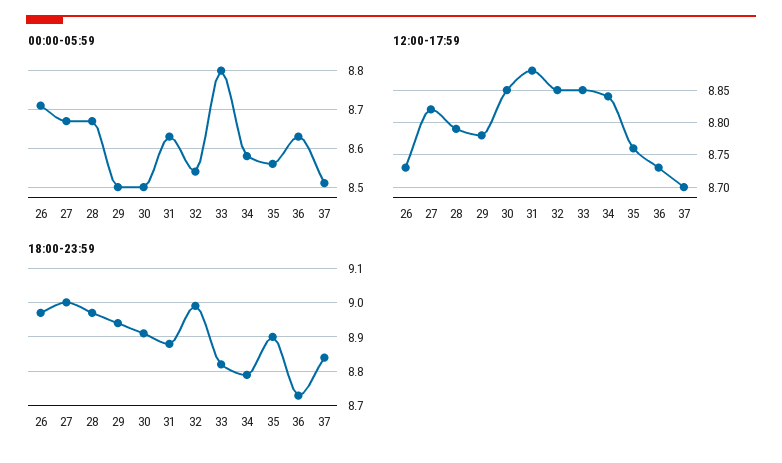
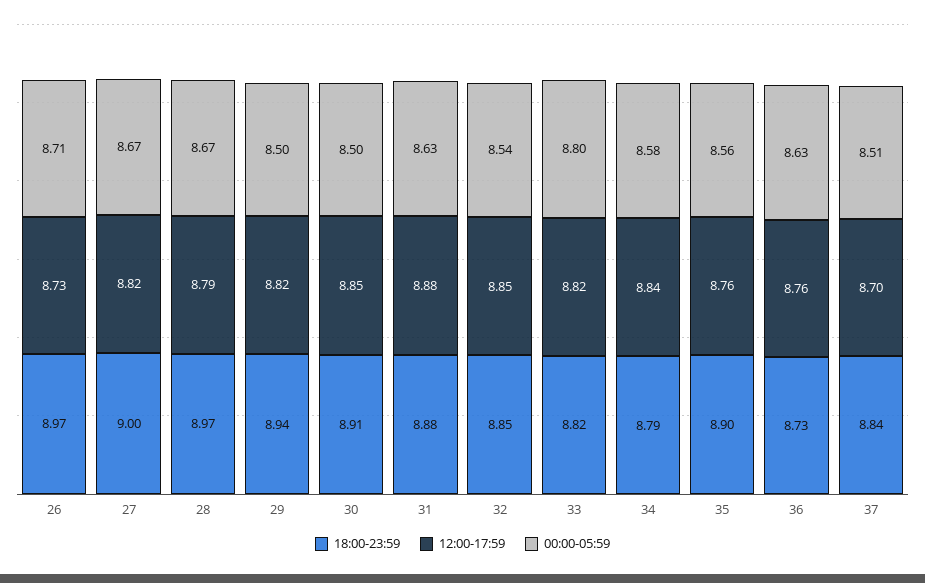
12:00-17:59, 29: 8.78 -> 8.82
12:00-17:59, 33: 8.85 -> 8.82
12:00-17:59, 36: 8.73 -> 8.76
18:00-23:59, 32: 9 -> 8.85

